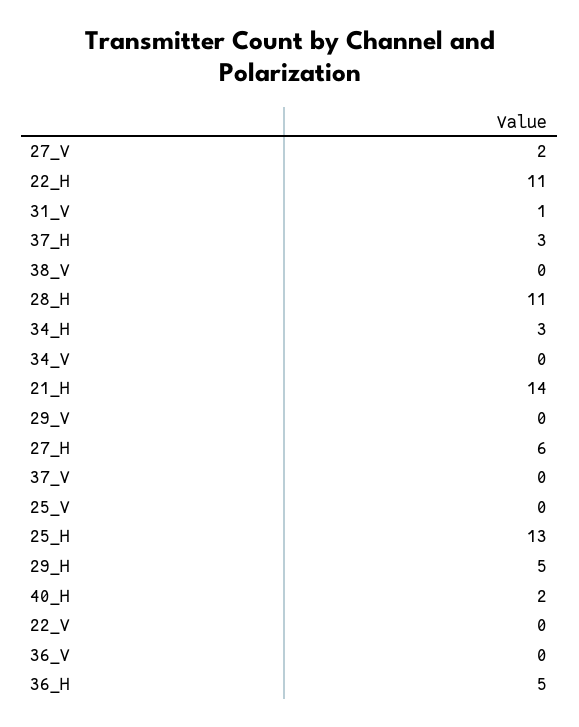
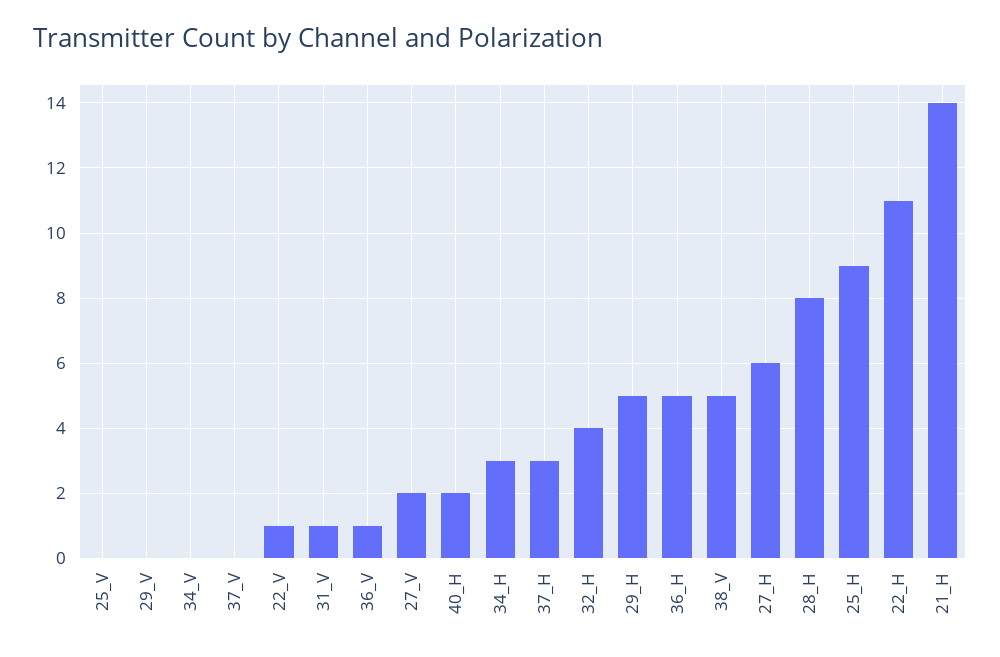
38_V: 0 -> 5
28_H: 11 -> 8
25_H: 13 -> 9
22_V: 0 -> 1
36_V: 0 -> 1
32_H: none -> 4

